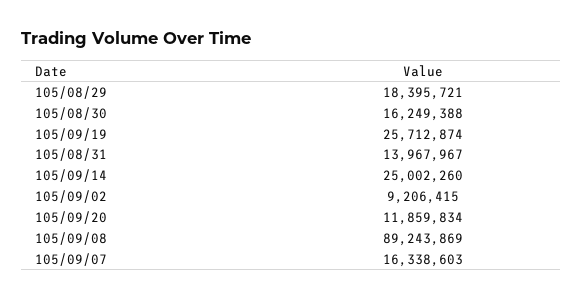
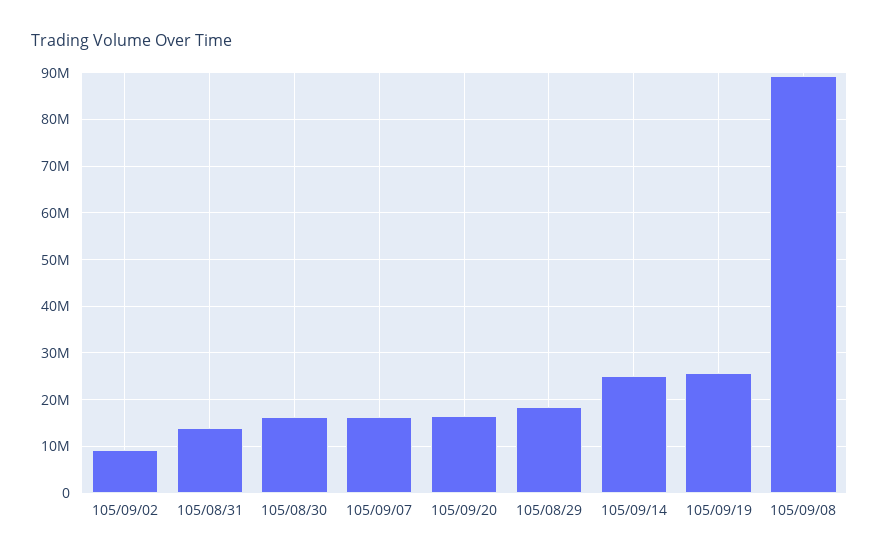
105/09/20: 11859834 -> 16000000

